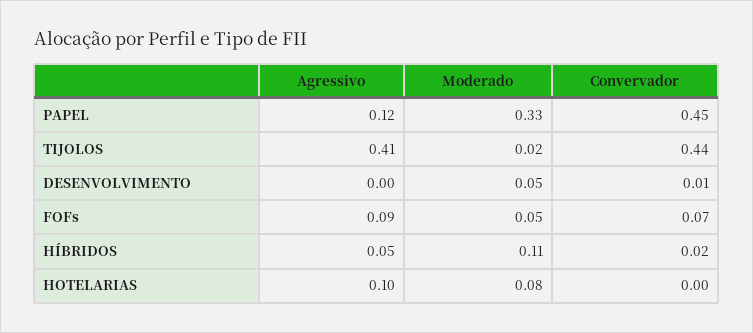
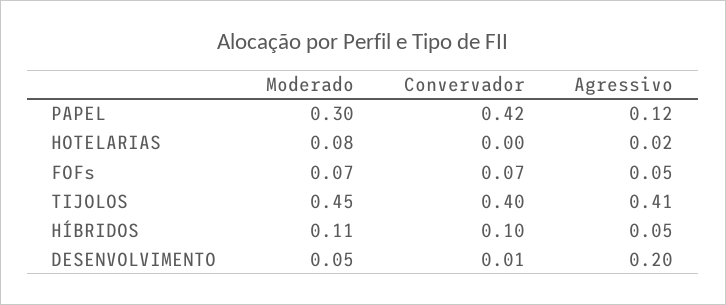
Moderado, PAPEL: 0.33 -> 0.3
Convervador, PAPEL: 0.45 -> 0.42
Moderado, TIJOLOS: 0.02 -> 0.45
Convervador, TIJOLOS: 0.44 -> 0.4
Agressivo, DESENVOLVIMENTO: 0 -> 0.2
Agressivo, FOFs: 0.09 -> 0.05
Moderado, FOFs: 0.05 -> 0.07
Convervador, HÍBRIDOS: 0.02 -> 0.1
Agressivo, HOTELARIAS: 0.1 -> 0.02

